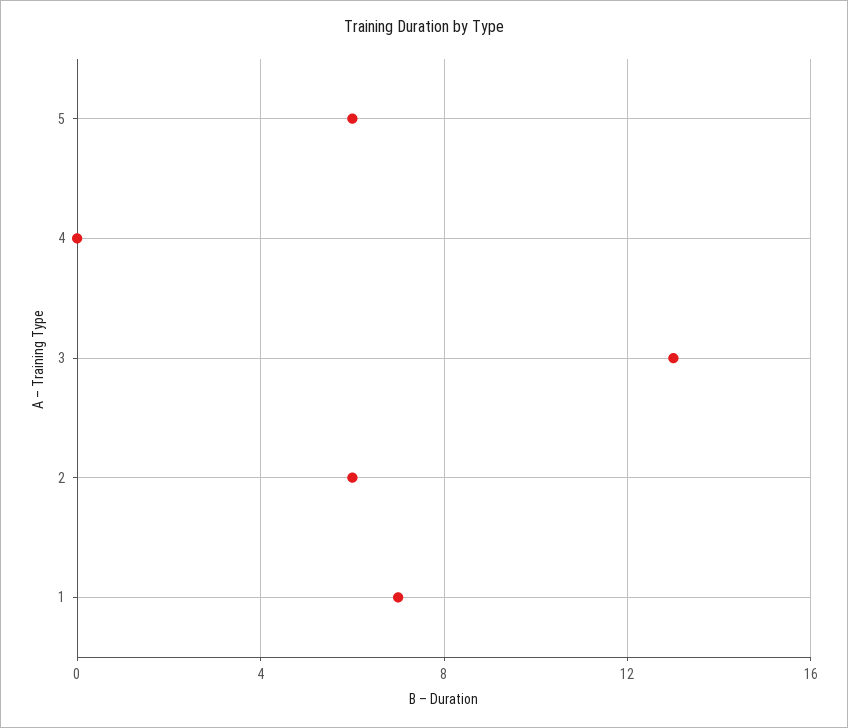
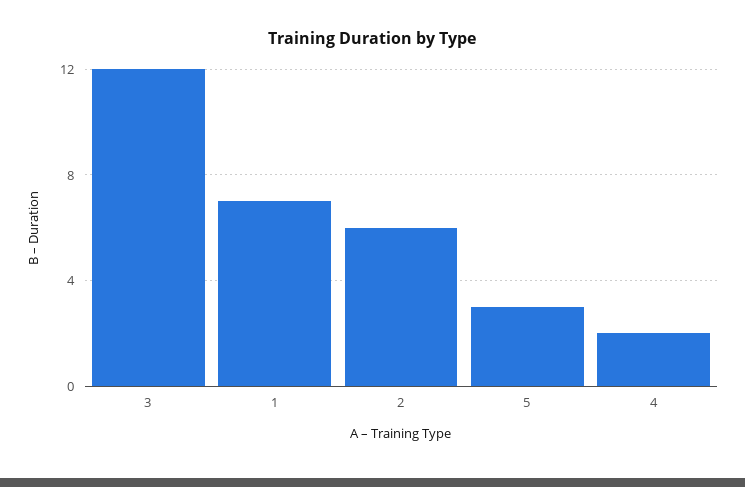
5: 6 -> 3
4: 0 -> 2
3: 13 -> 12

